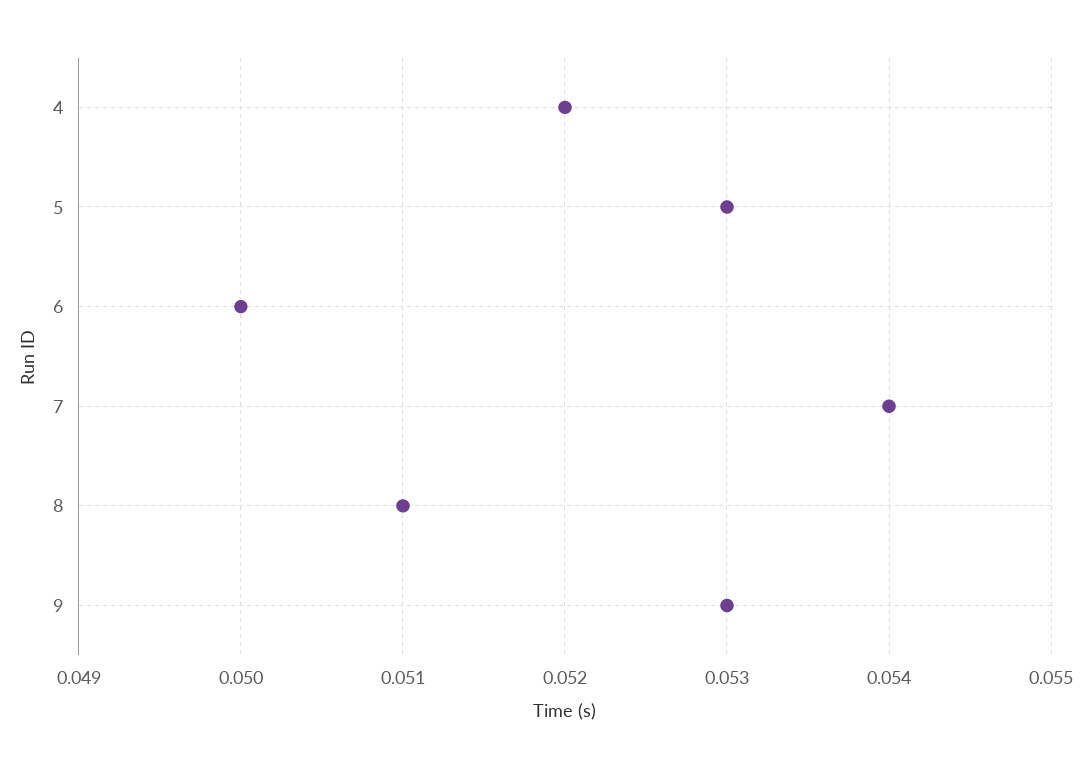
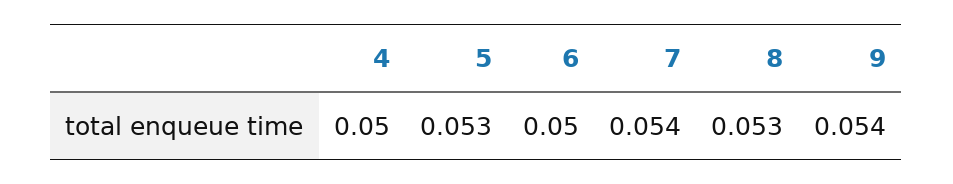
4: 0.052 -> 0.05
8: 0.051 -> 0.053
9: 0.053 -> 0.054

